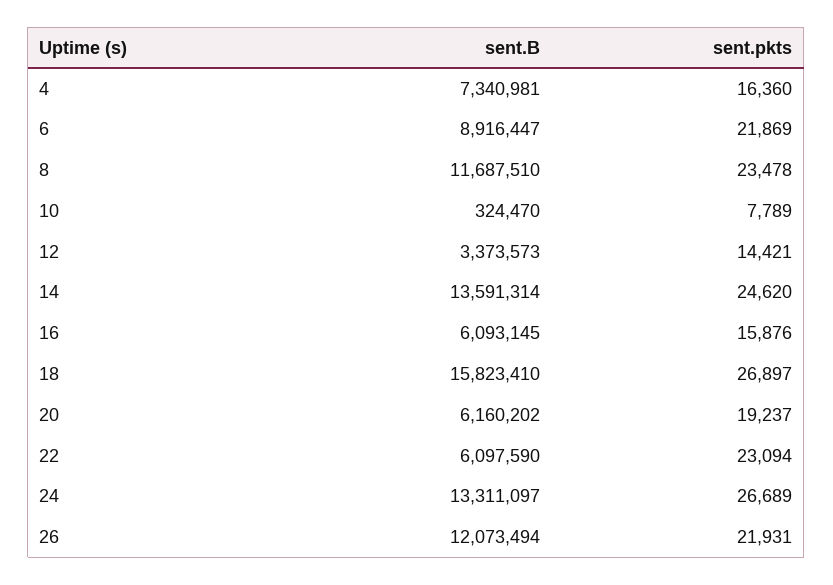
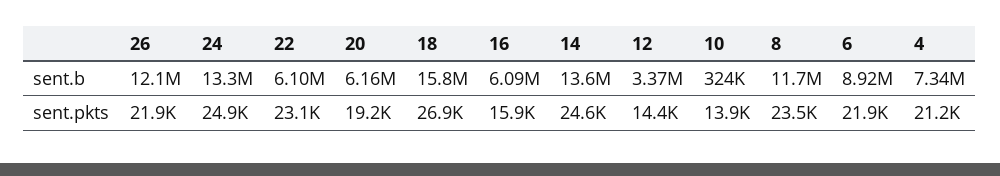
sent.pkts, 4: 16360 -> 21200
sent.pkts, 10: 7789 -> 13900
sent.pkts, 24: 26689 -> 24900

